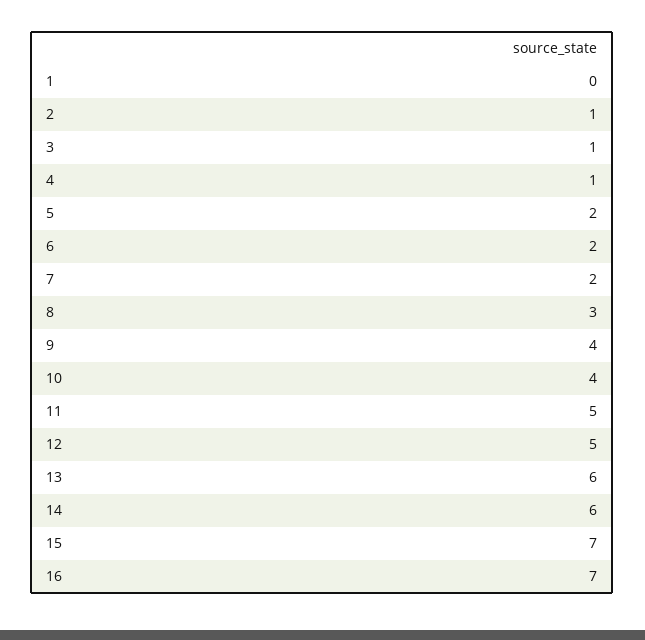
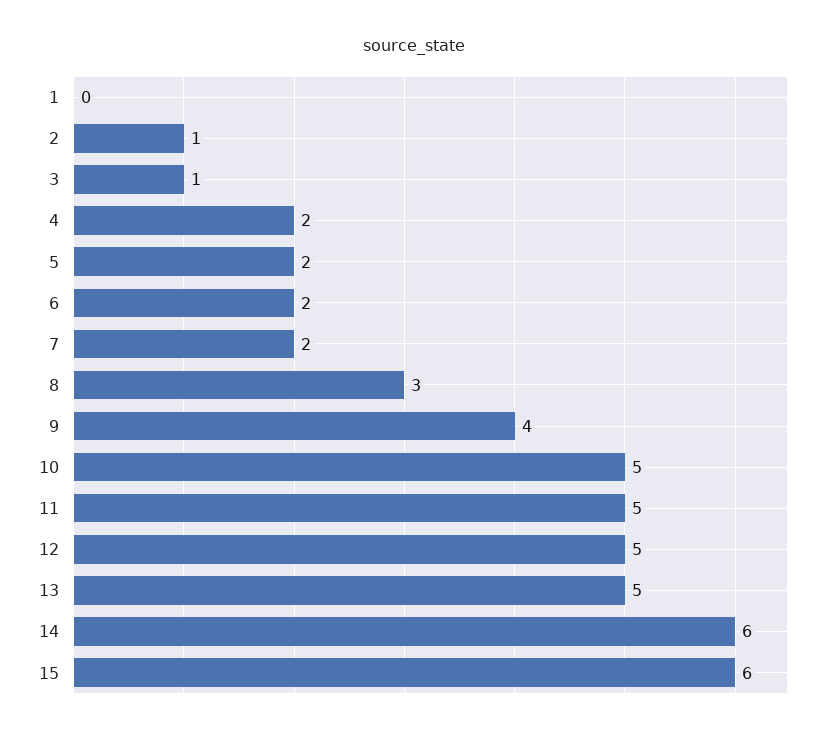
4: 1 -> 2
10: 4 -> 5
13: 6 -> 5
15: 7 -> 6
16: 7 -> none

